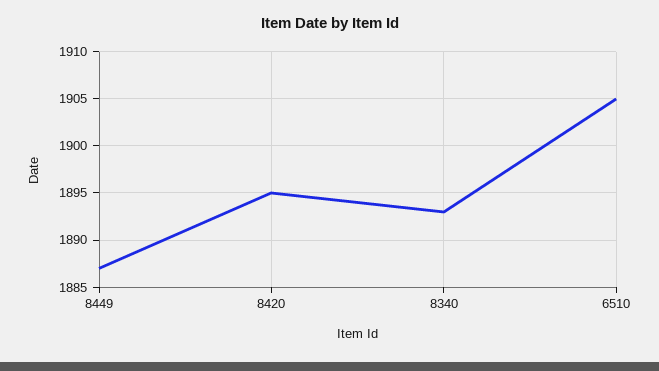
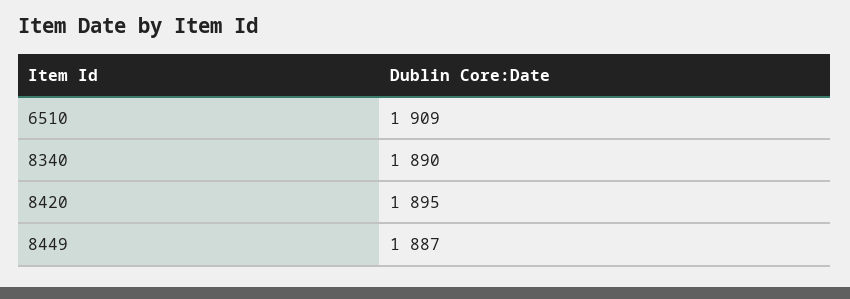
8340: 1893 -> 1890
6510: 1905 -> 1909

